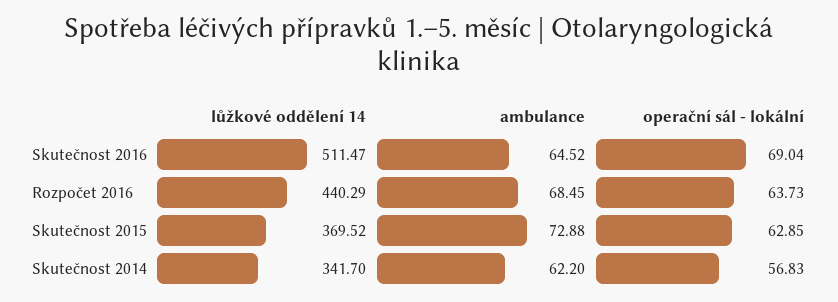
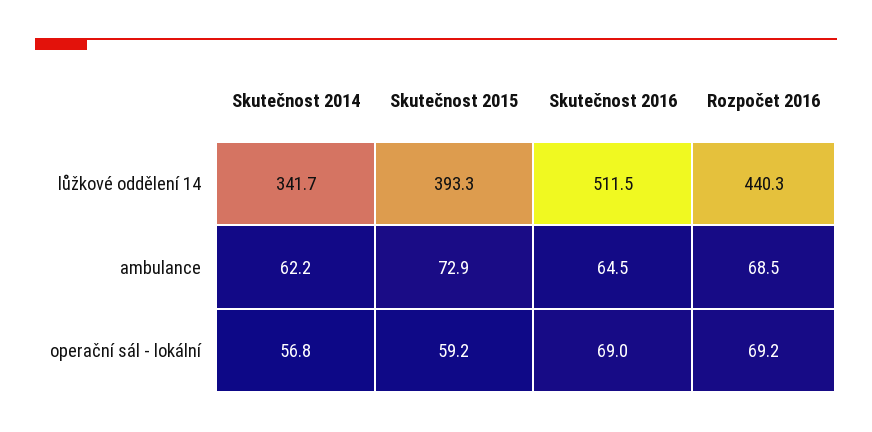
operační sál - lokální, Rozpočet 2016: 63.73 -> 69.2
lůžkové oddělení 14, Skutečnost 2015: 369.52 -> 393.3
operační sál - lokální, Skutečnost 2015: 62.85 -> 59.2

